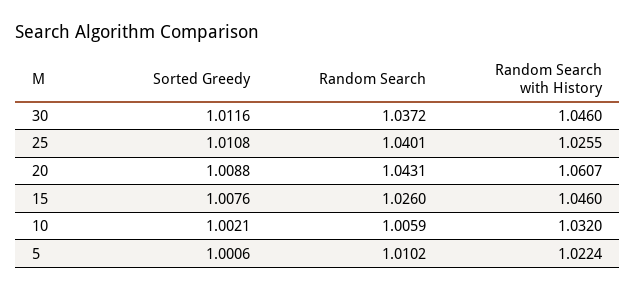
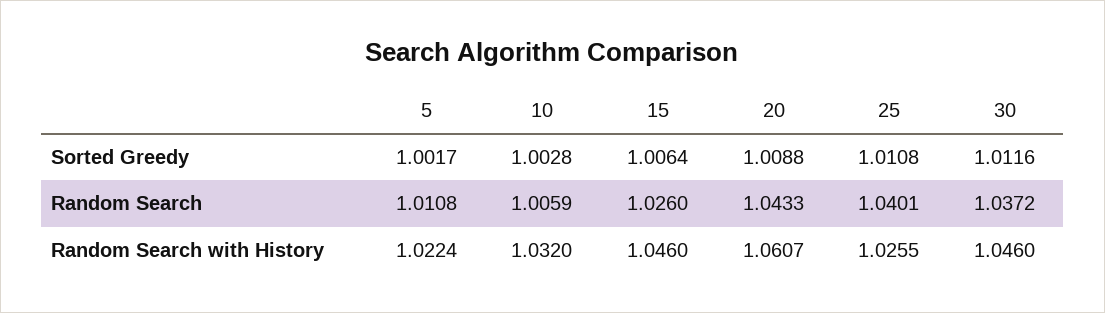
Random Search, 20: 1.0431 -> 1.0433
Sorted Greedy, 15: 1.0076 -> 1.0064
Sorted Greedy, 10: 1.0021 -> 1.0028
Sorted Greedy, 5: 1.0006 -> 1.0017
Random Search, 5: 1.0102 -> 1.0108

